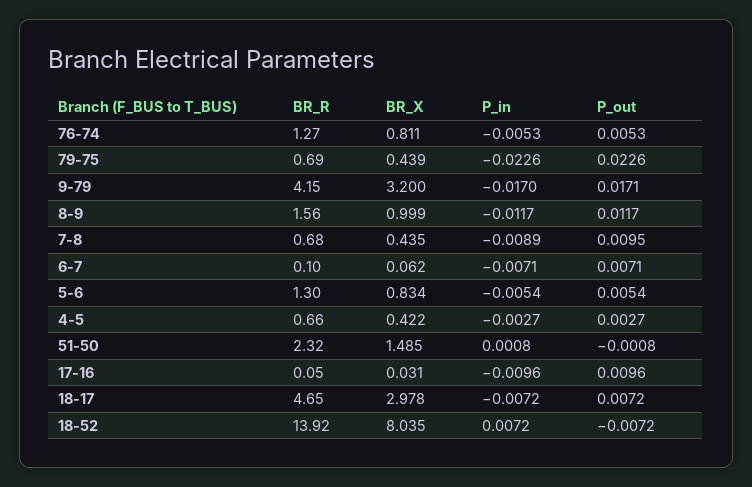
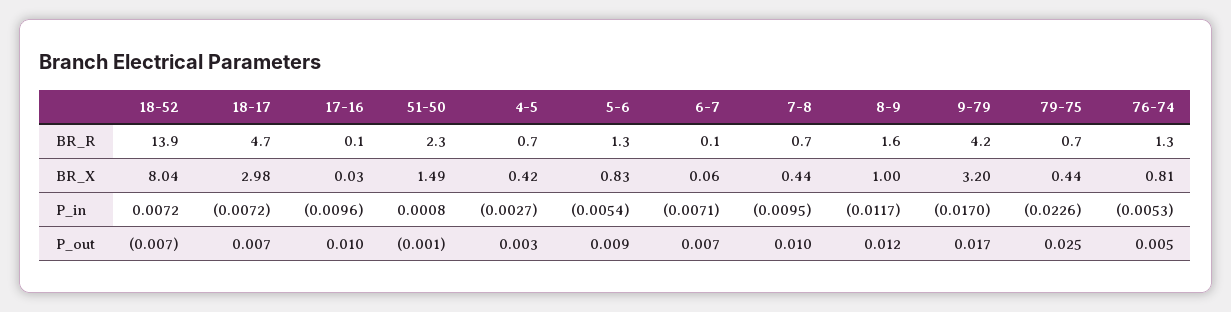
P_out, 79-75: 0.0226 -> 0.025
P_in, 7-8: -0.0089 -> -0.0095
P_out, 5-6: 0.0054 -> 0.009

